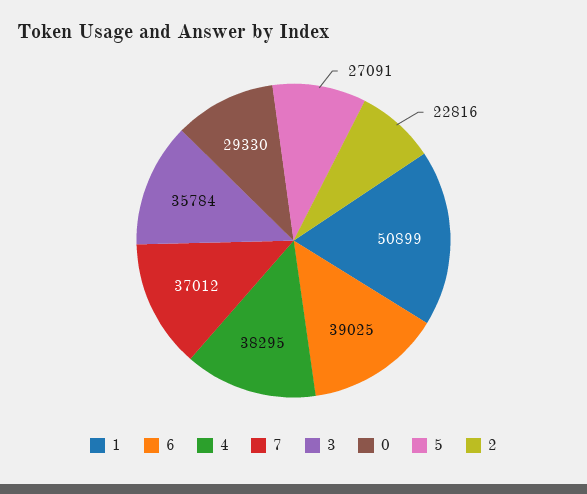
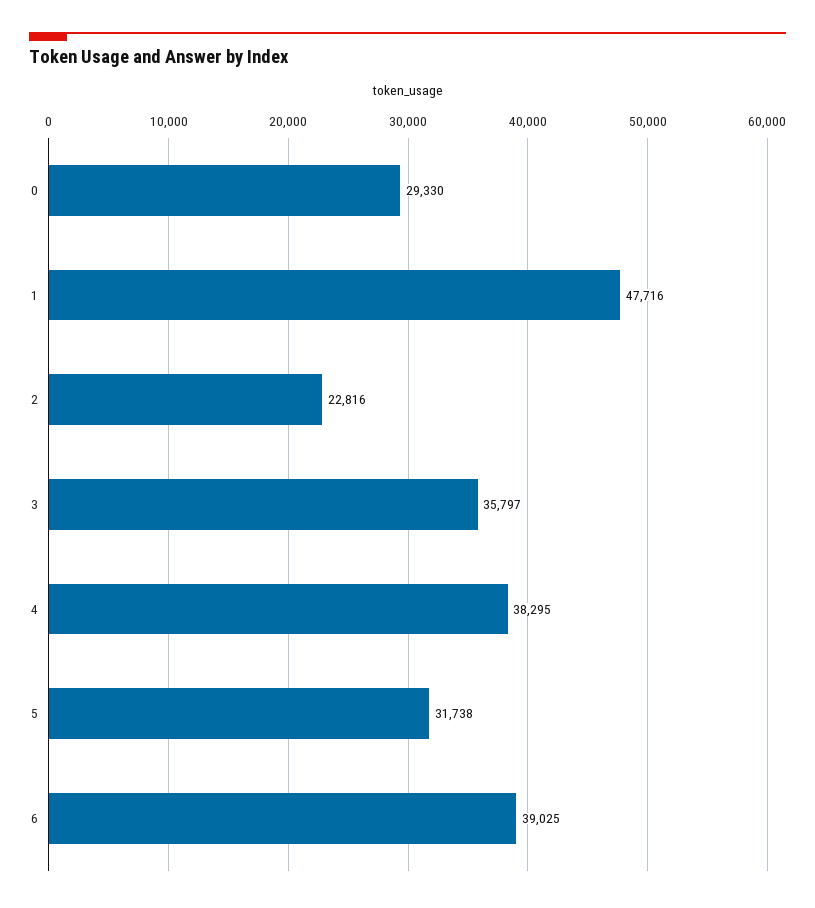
1: 50899 -> 47716
7: 37012 -> none
3: 35784 -> 35797
5: 27091 -> 31738

